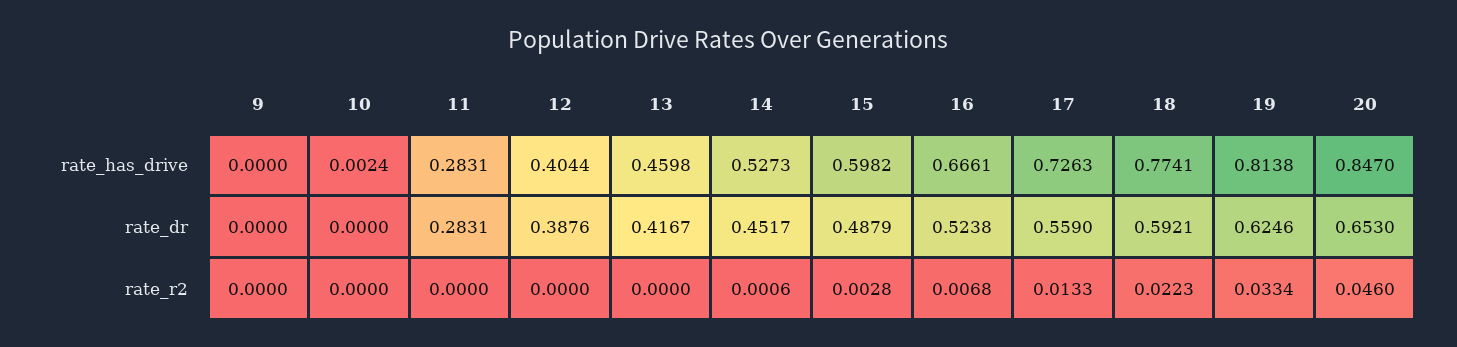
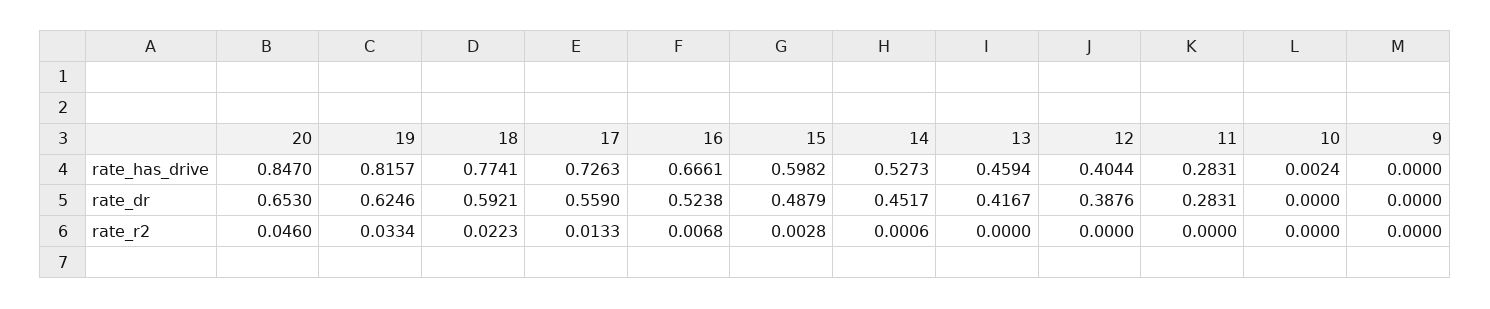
13, rate_has_drive: 0.4598 -> 0.4594
19, rate_has_drive: 0.8138 -> 0.8157

